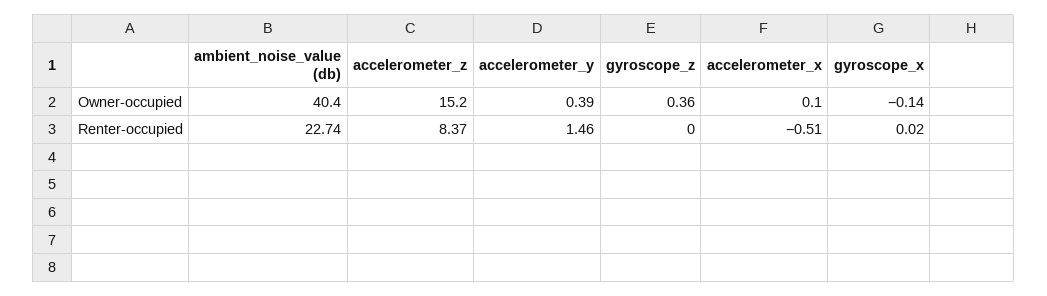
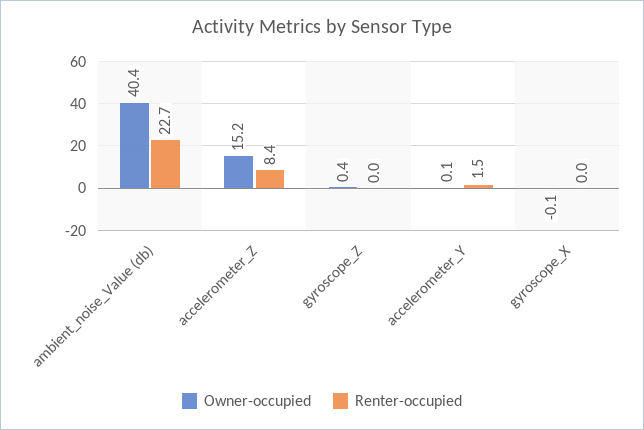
Owner-occupied, accelerometer_y: 0.39 -> 0.1
Owner-occupied, accelerometer_x: 0.1 -> none
Renter-occupied, accelerometer_x: -0.51 -> none

